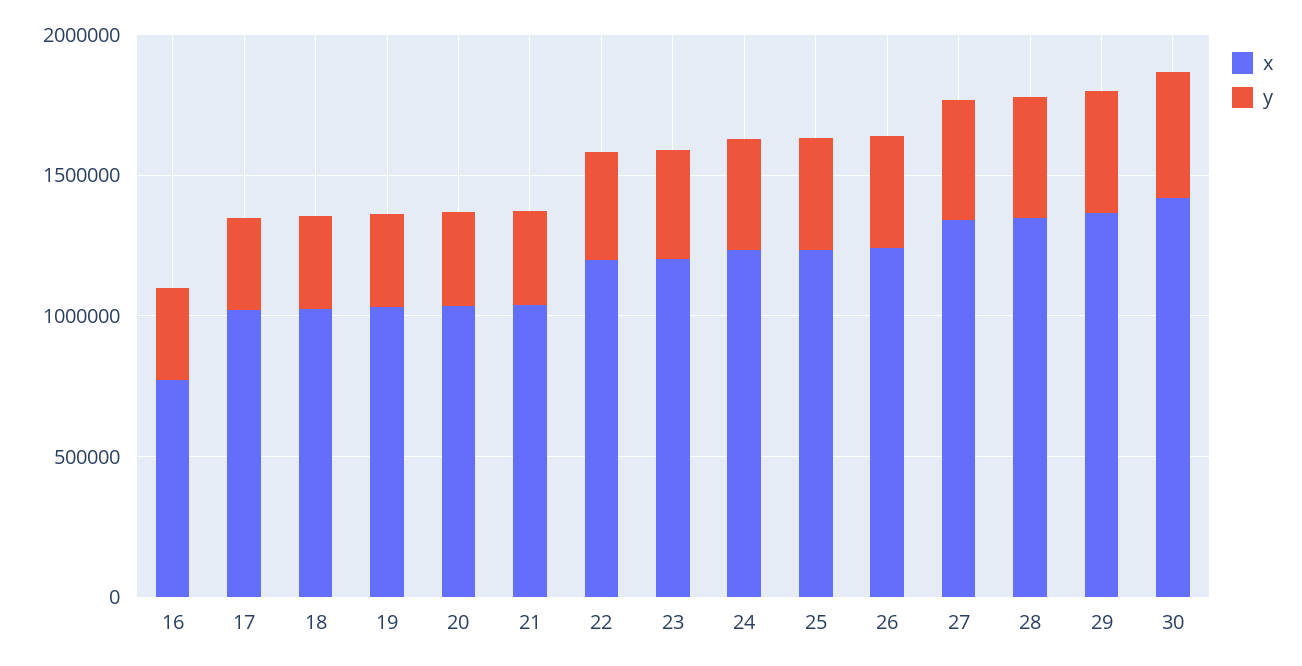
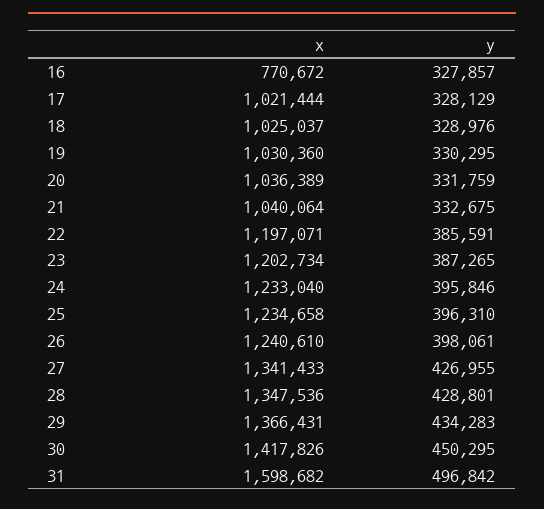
x, 31: none -> 1598682
y, 31: none -> 496842

